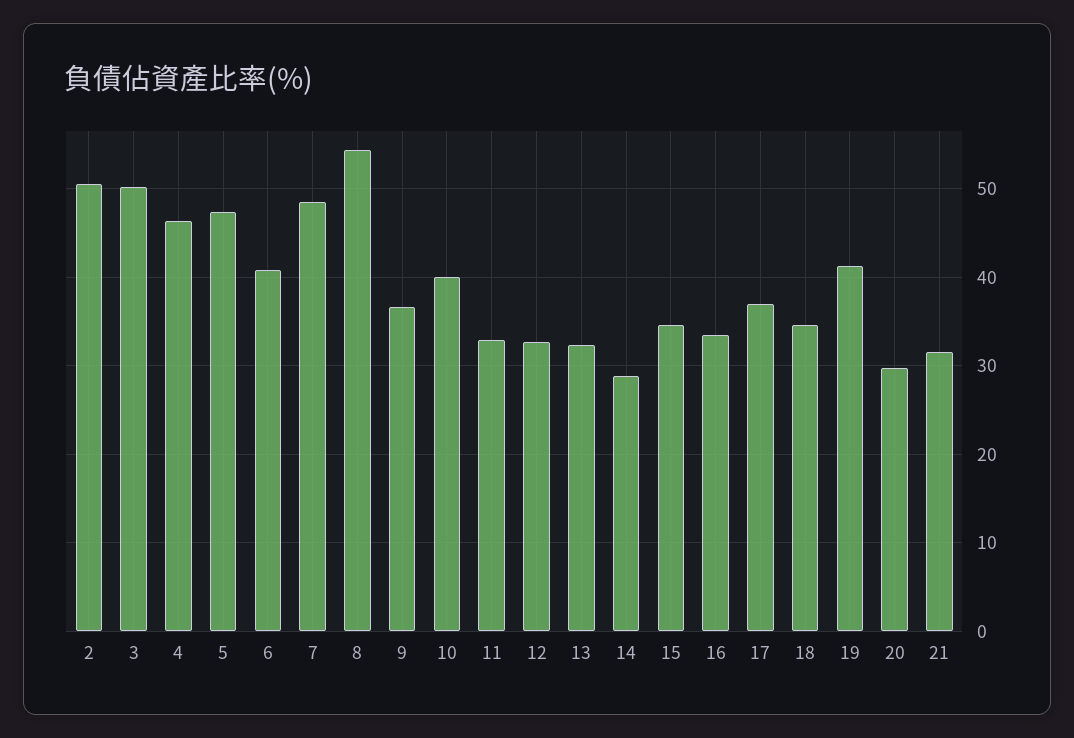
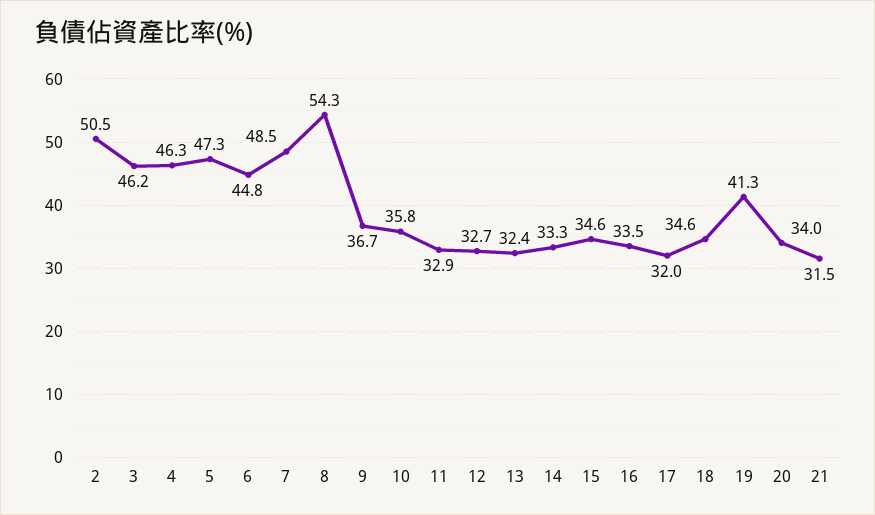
3: 50 -> 46.2
6: 41 -> 44.8
10: 40 -> 35.8
14: 29 -> 33.3
17: 37 -> 32
20: 30 -> 34

